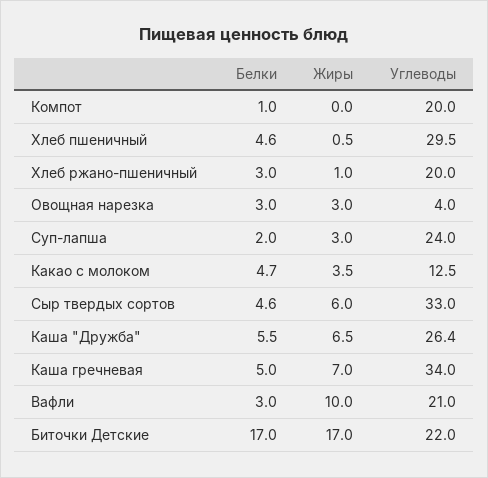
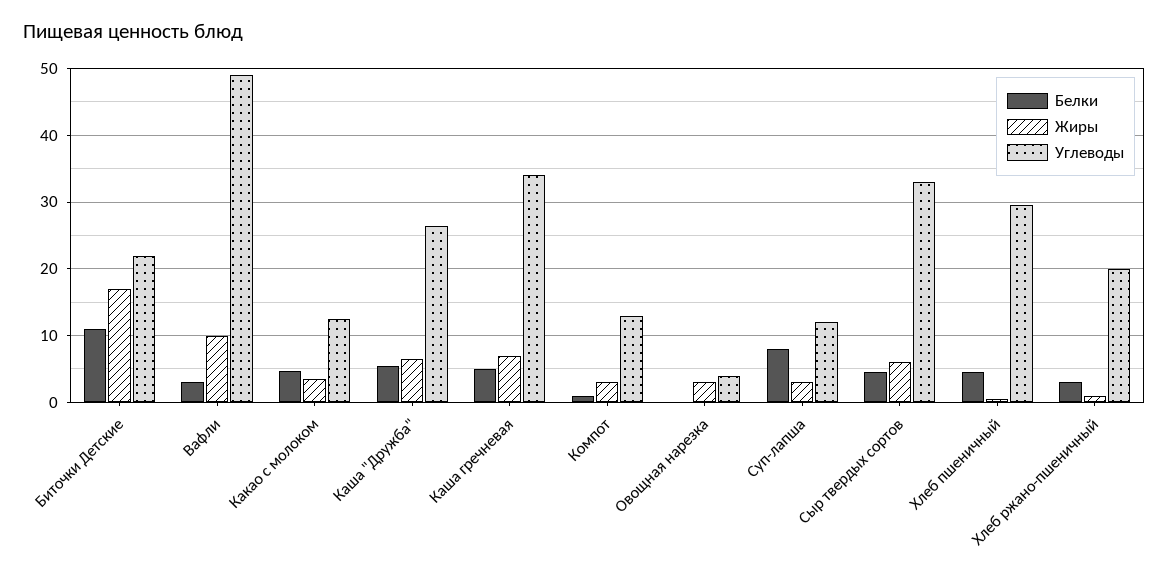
Жиры, Компот: 0 -> 3
Углеводы, Компот: 20 -> 13
Белки, Овощная нарезка: 3 -> 0
Белки, Суп-лапша: 2 -> 8
Углеводы, Суп-лапша: 24 -> 12
Углеводы, Вафли: 21 -> 49
Белки, Биточки Детские: 17 -> 11

